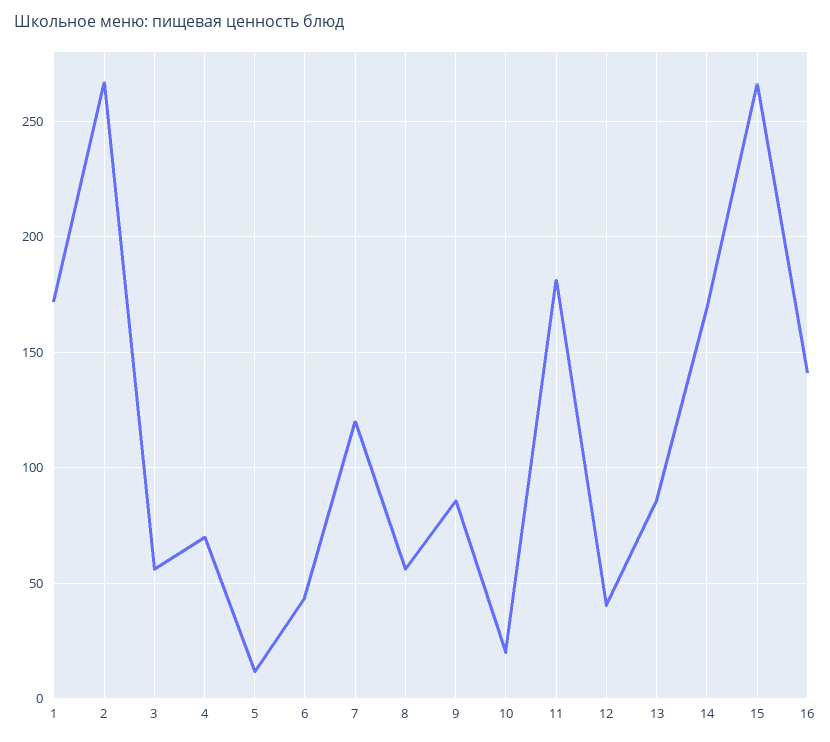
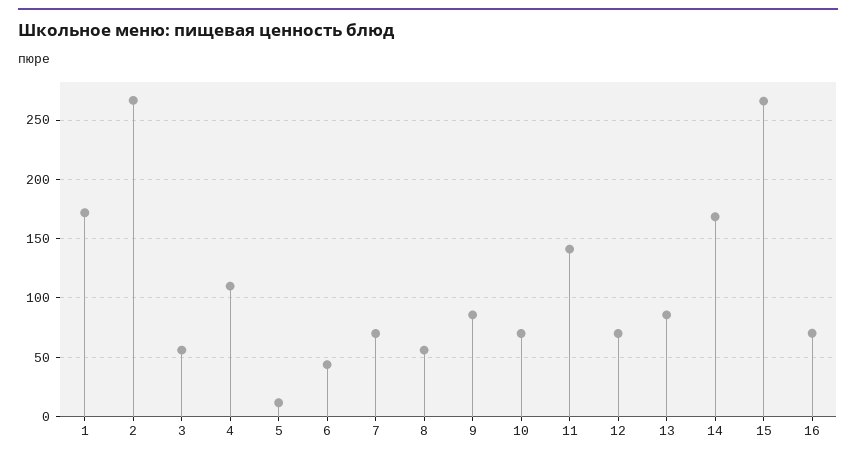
4: 70 -> 110
7: 120 -> 70
10: 20 -> 70
11: 180 -> 140
12: 40 -> 70
16: 140 -> 70

